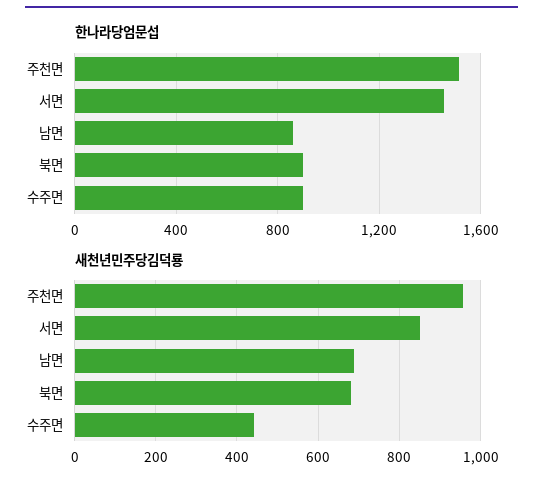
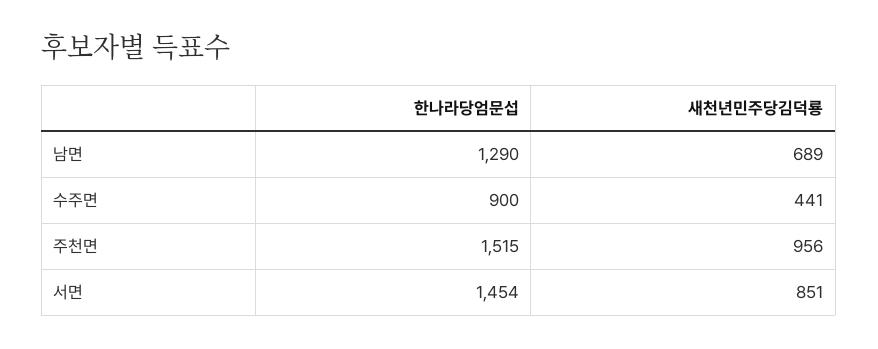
한나라당엄문섭, 남면: 850 -> 1290
한나라당엄문섭, 북면: 900 -> none
새천년민주당김덕룡, 북면: 680 -> none

